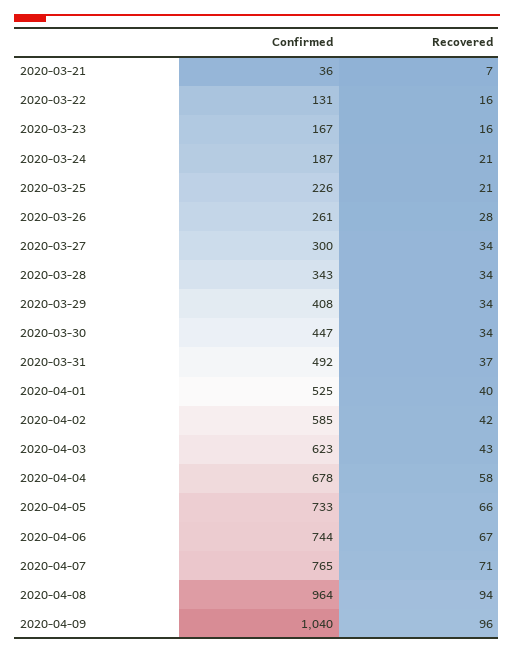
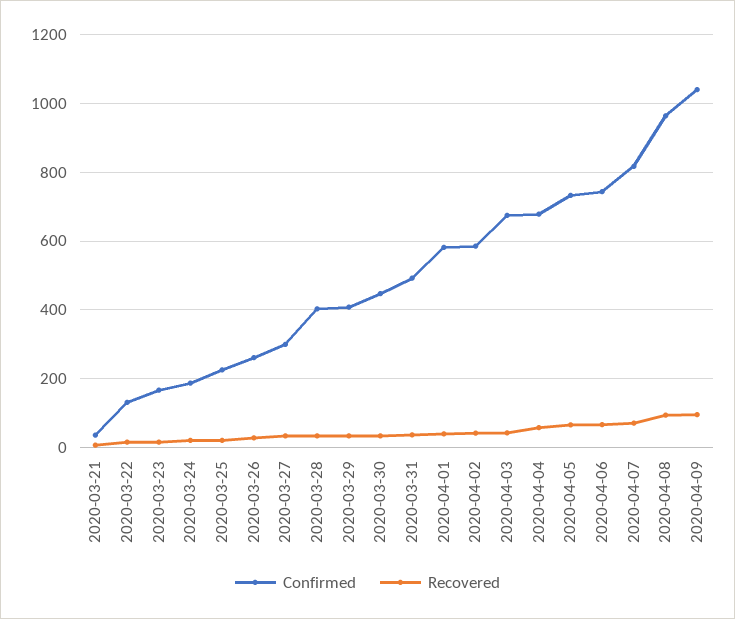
Confirmed, 2020-03-28: 343 -> 400
Confirmed, 2020-04-01: 525 -> 580
Confirmed, 2020-04-03: 623 -> 680
Confirmed, 2020-04-07: 765 -> 820

